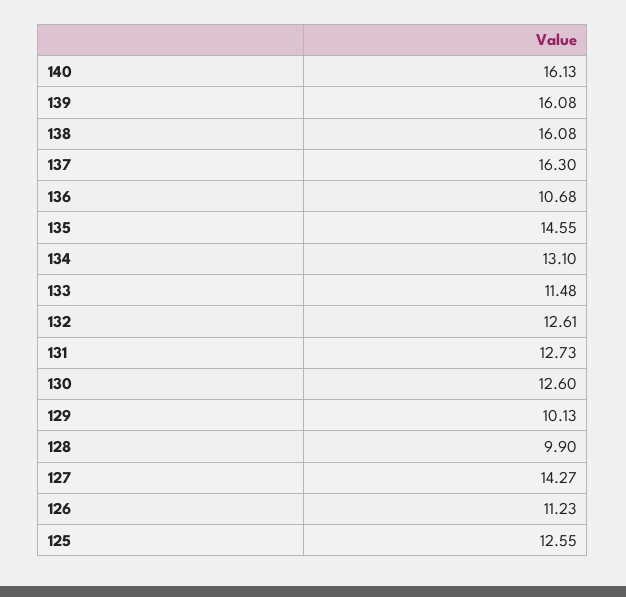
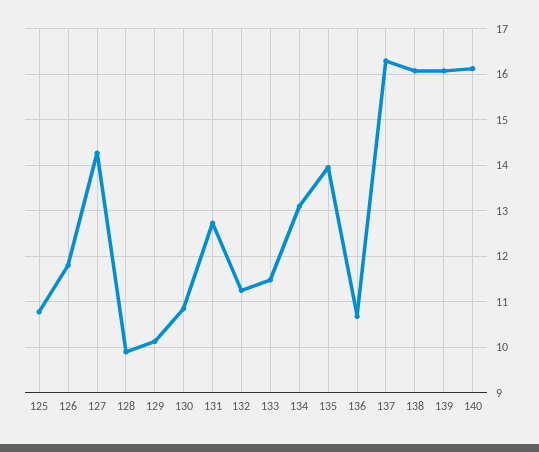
135: 14.55 -> 14
132: 12.61 -> 11.2
130: 12.6 -> 10.8
126: 11.23 -> 11.8
125: 12.55 -> 10.8

